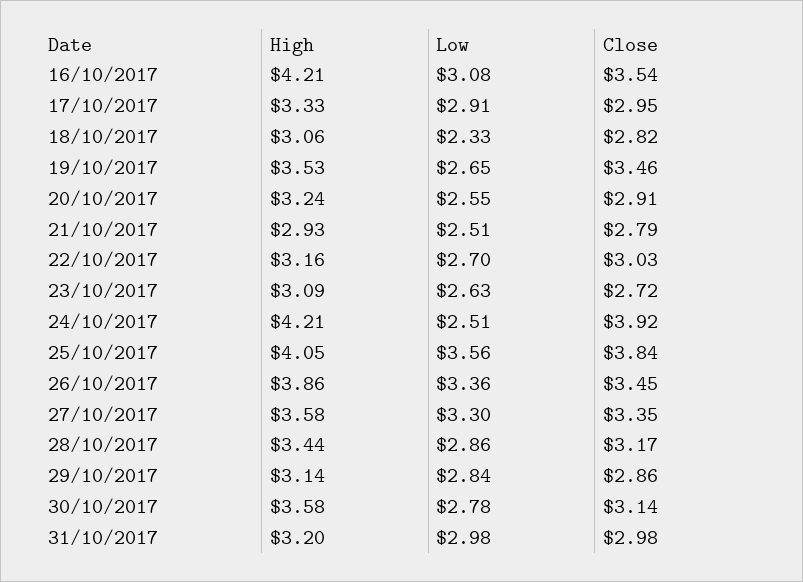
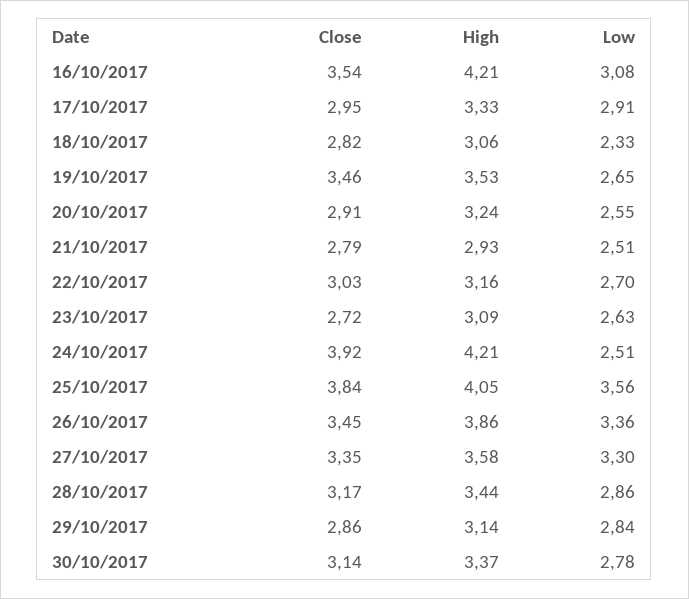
High, 30/10/2017: 3.58 -> 3.37
High, 31/10/2017: 3.2 -> none
Low, 31/10/2017: 2.98 -> none
Close, 31/10/2017: 2.98 -> none

